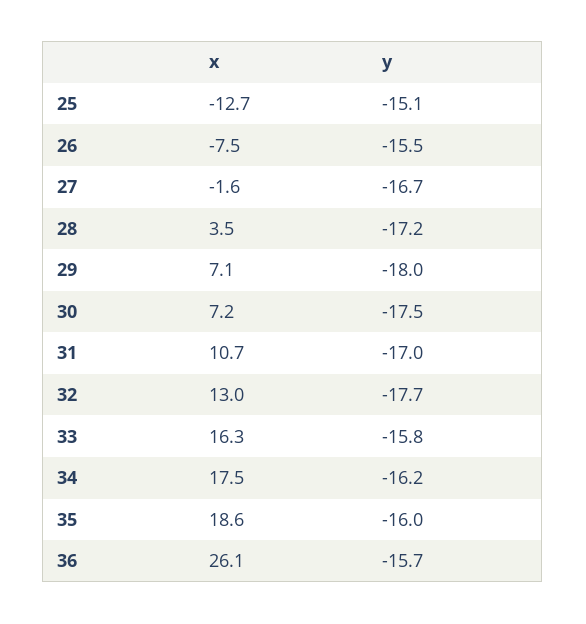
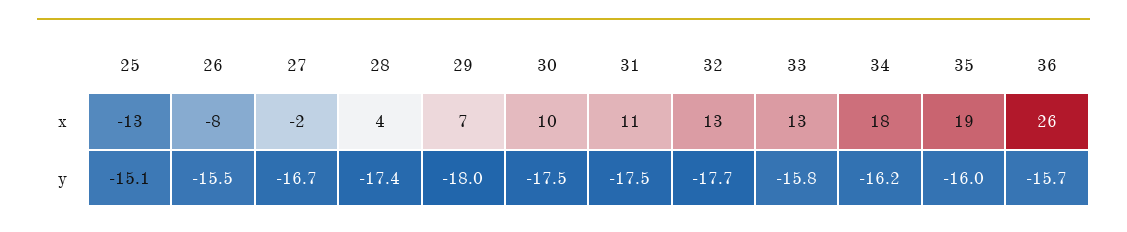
y, 28: -17.2 -> -17.4
x, 30: 7.2 -> 10
y, 31: -17 -> -17.5
x, 33: 16.3 -> 13

